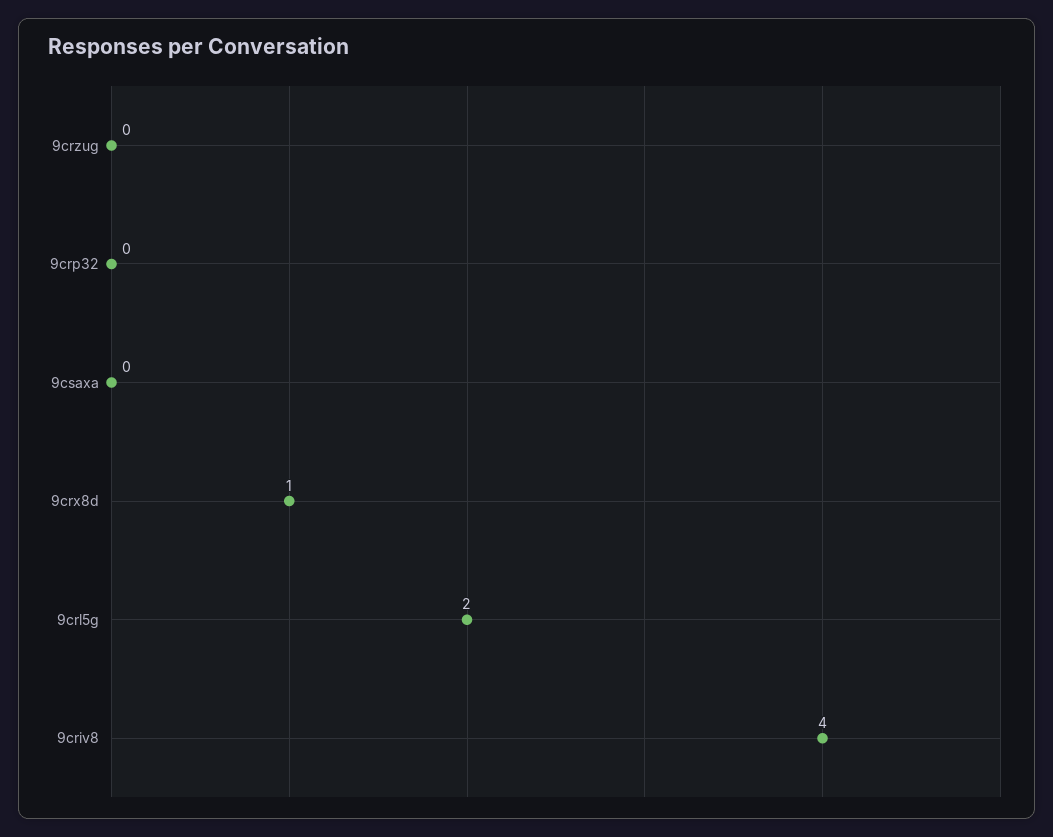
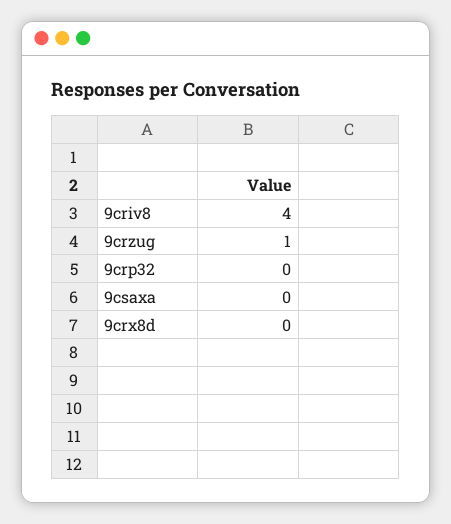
9crzug: 0 -> 1
9crx8d: 1 -> 0
9crl5g: 2 -> none

